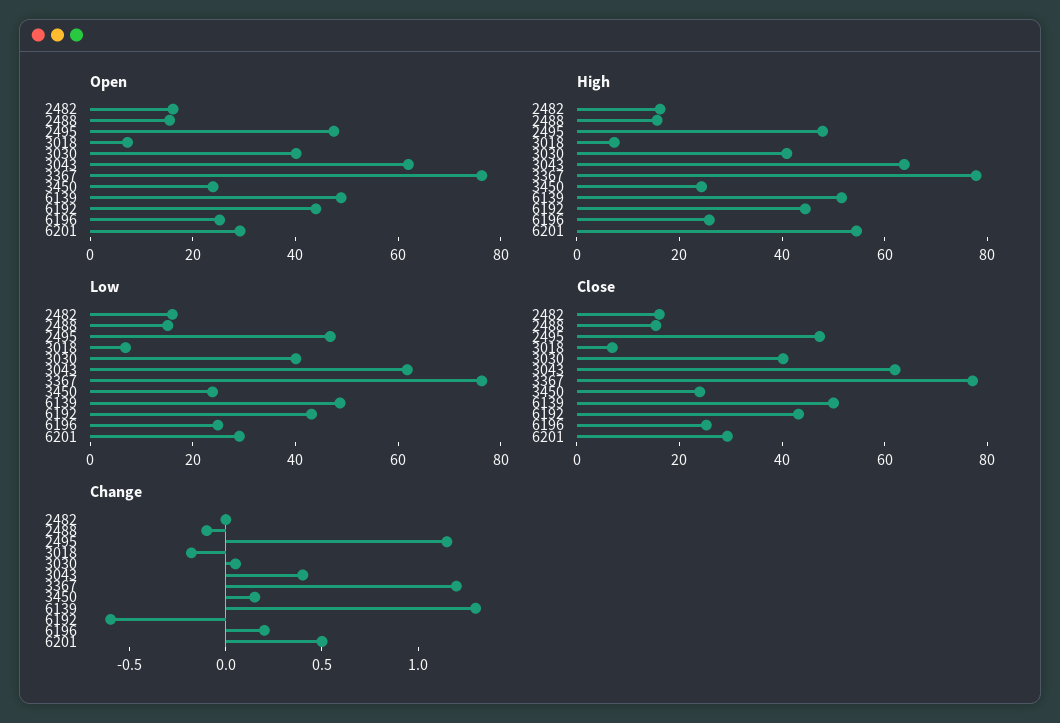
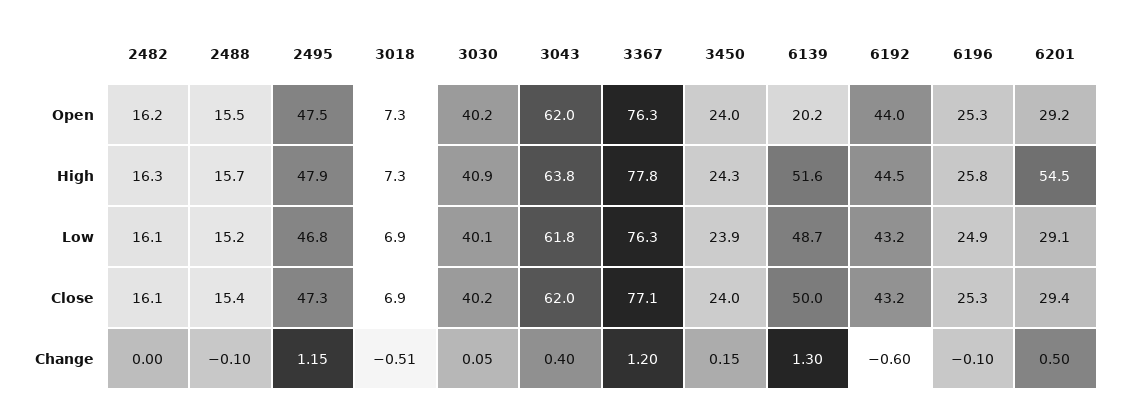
Open, 6139: 50 -> 20.2
Change, 3018: -0.2 -> -0.51
Change, 6196: 0.2 -> -0.1

